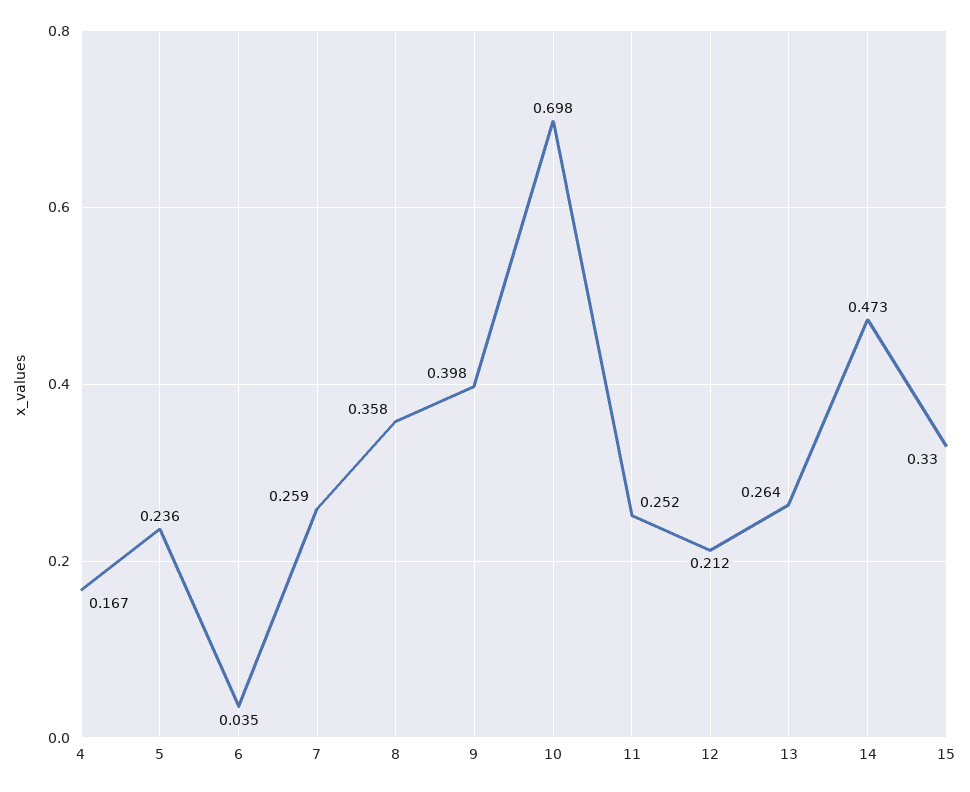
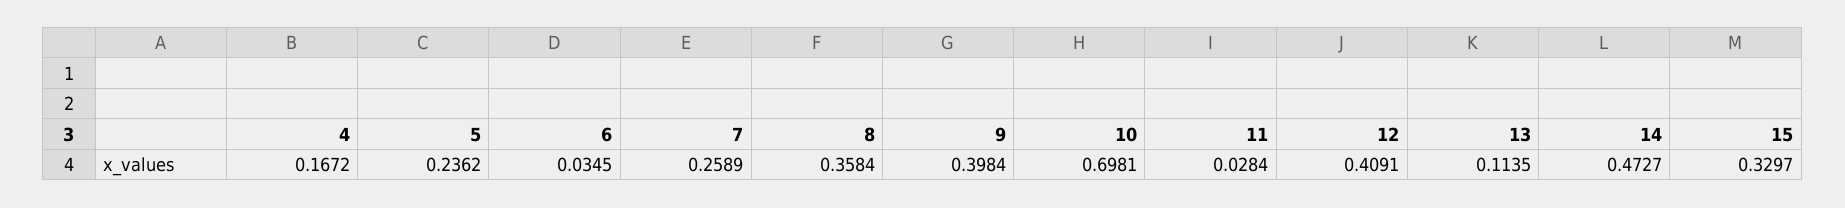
11: 0.252 -> 0.0284
12: 0.212 -> 0.4091
13: 0.264 -> 0.1135

